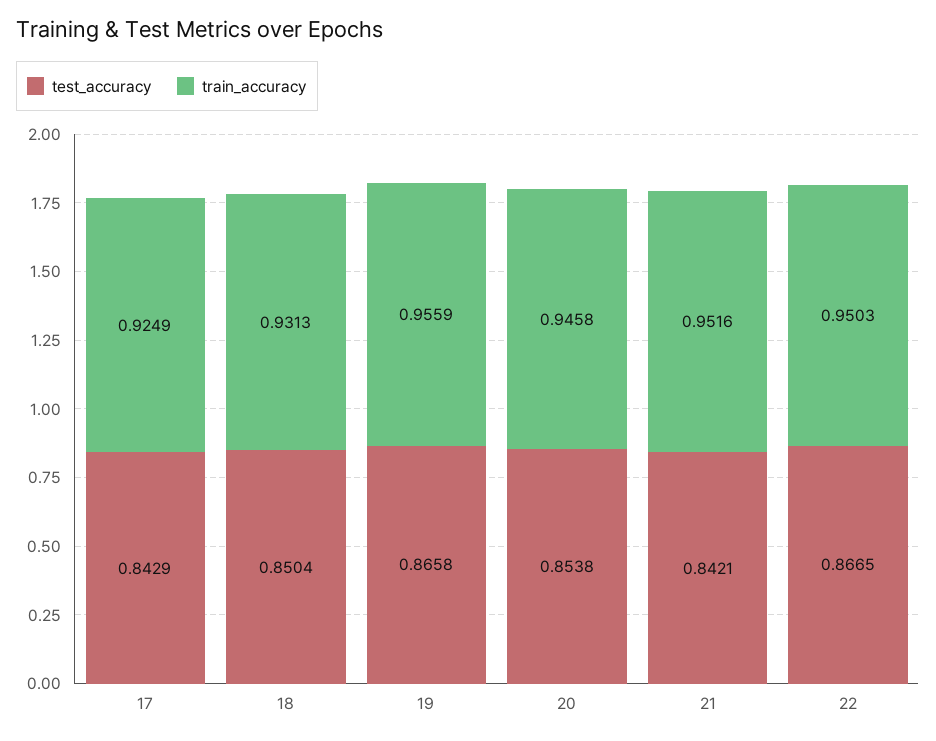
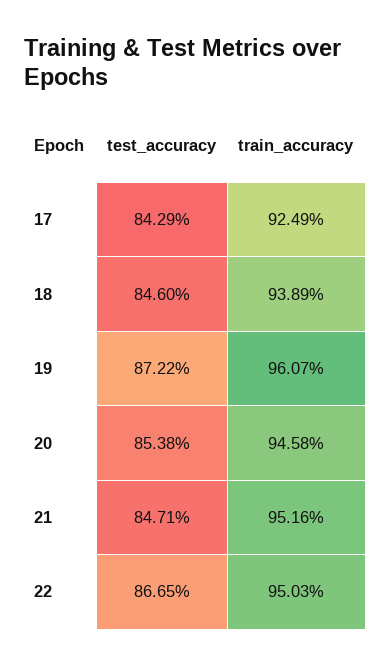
test_accuracy, 18: 0.8504 -> 0.846
train_accuracy, 18: 0.9313 -> 0.9389
test_accuracy, 19: 0.8658 -> 0.8722
train_accuracy, 19: 0.9559 -> 0.9607
test_accuracy, 21: 0.8421 -> 0.8471

